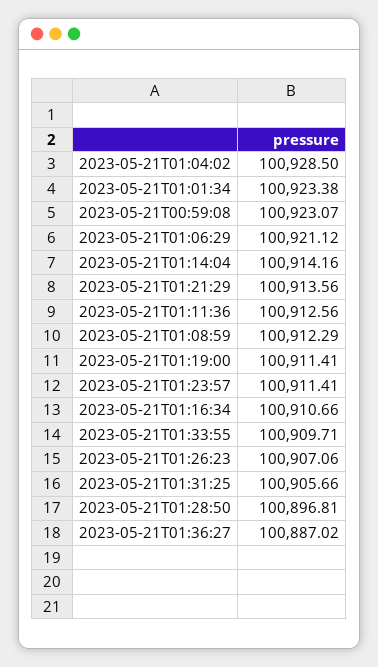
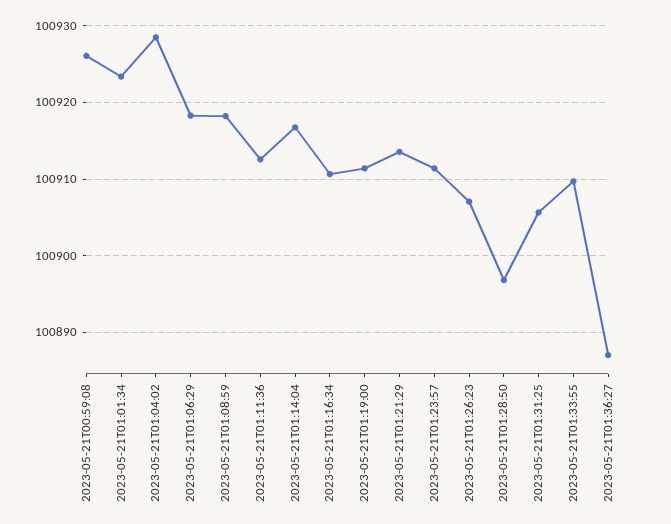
2023-05-21T00:59:08: 100923.07 -> 100926
2023-05-21T01:06:29: 100921.12 -> 100918
2023-05-21T01:14:04: 100914.16 -> 100917
2023-05-21T01:08:59: 100912.29 -> 100918

